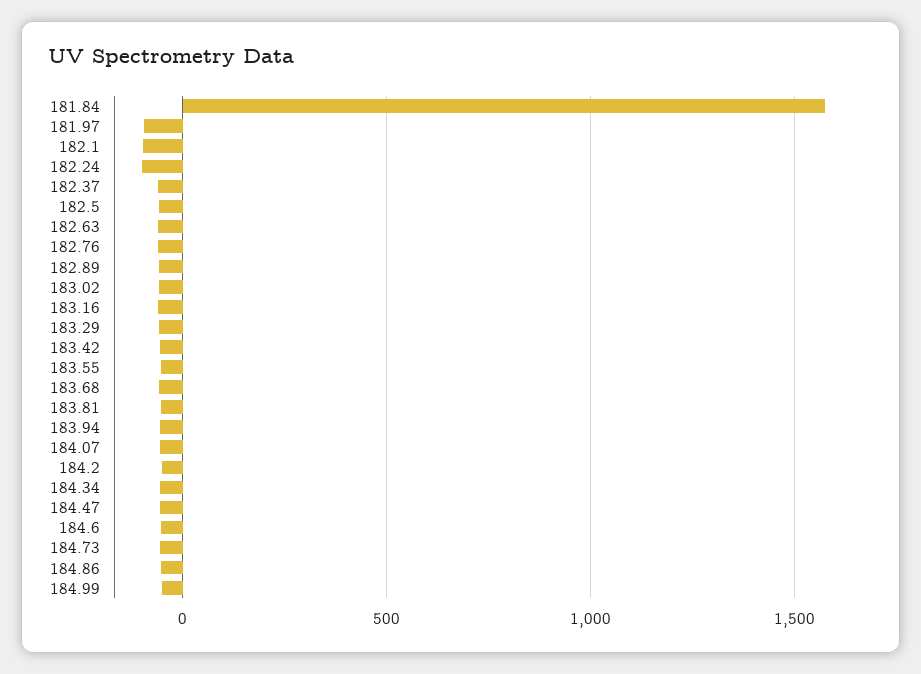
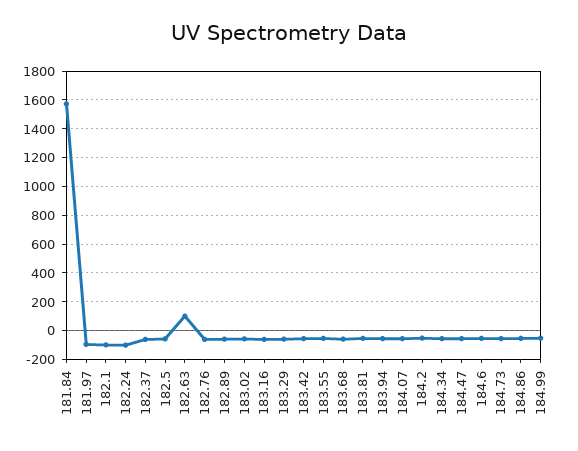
182.63: -50 -> 100

